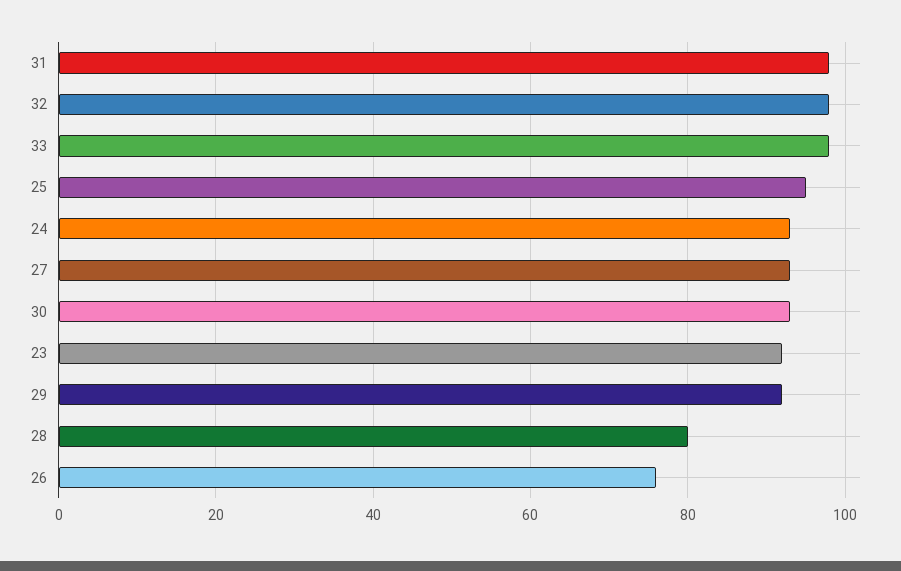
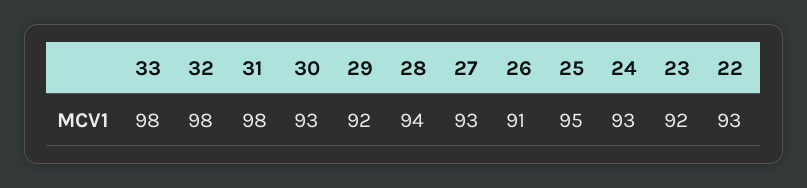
28: 80 -> 94
26: 75 -> 91
22: none -> 93

